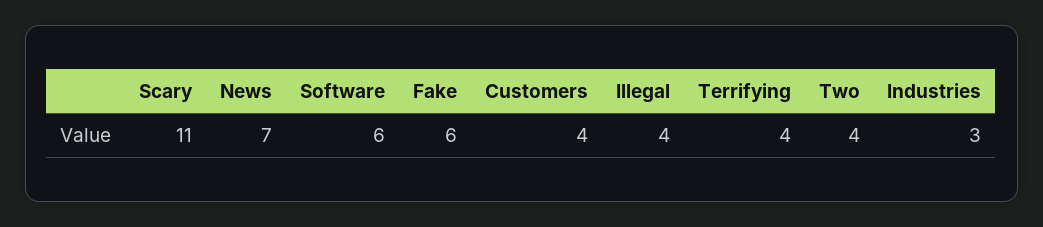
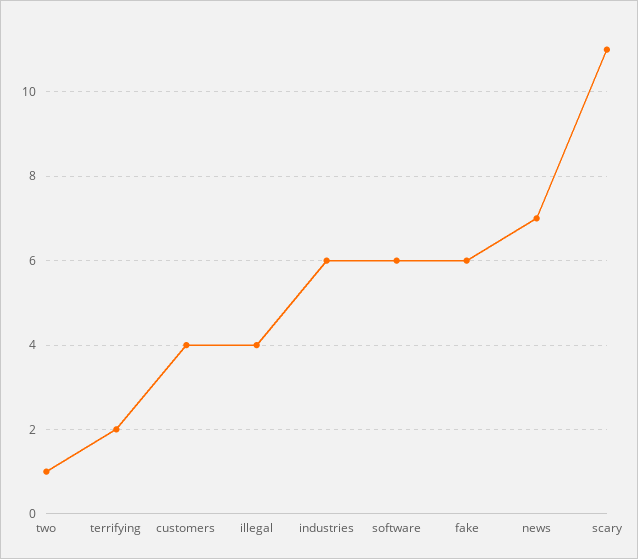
Terrifying: 4 -> 2
Two: 4 -> 1
Industries: 3 -> 6

